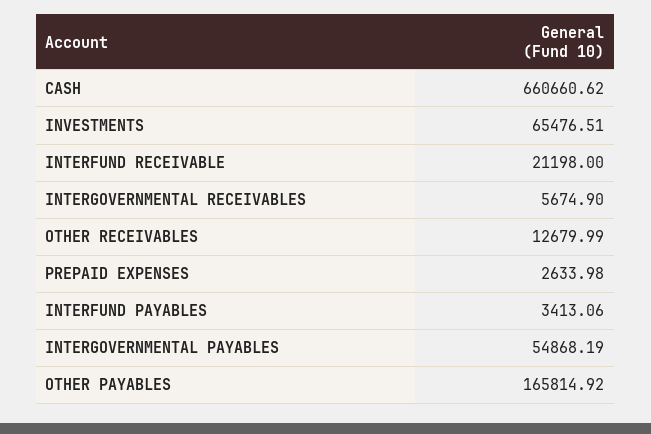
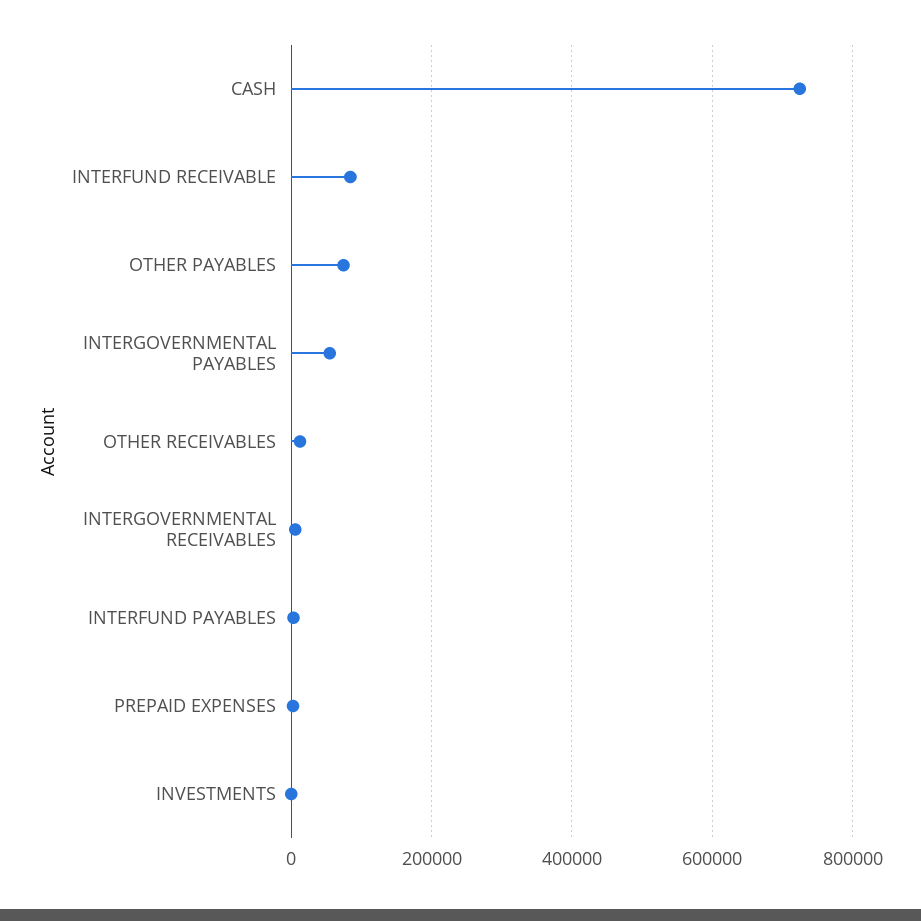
CASH: 660660.62 -> 720000
INVESTMENTS: 65476.51 -> 0
INTERFUND RECEIVABLE: 21198 -> 80000
OTHER PAYABLES: 165814.92 -> 80000

